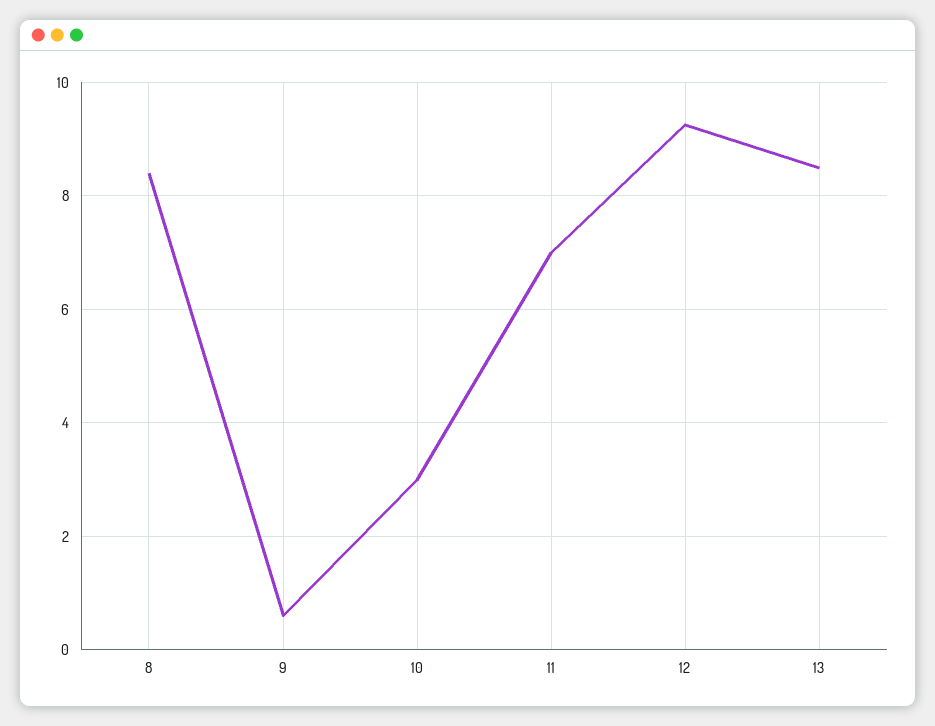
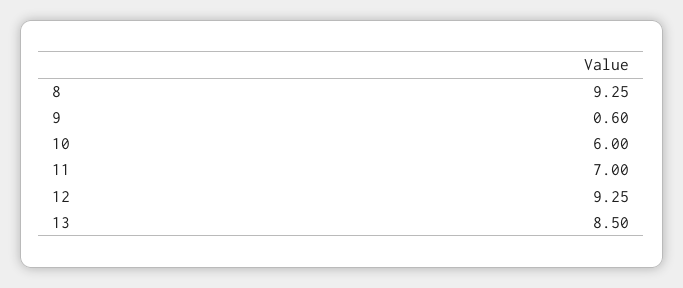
8: 8.4 -> 9.25
10: 3 -> 6

